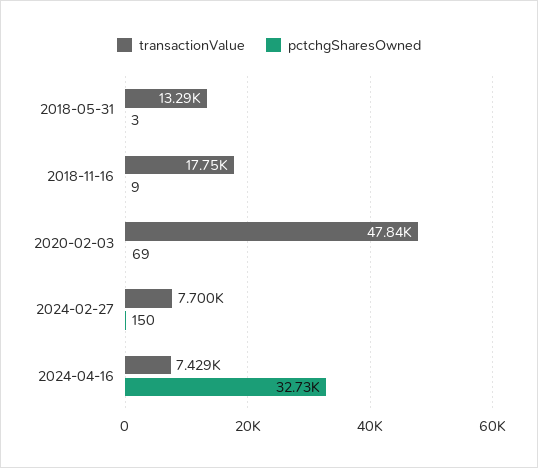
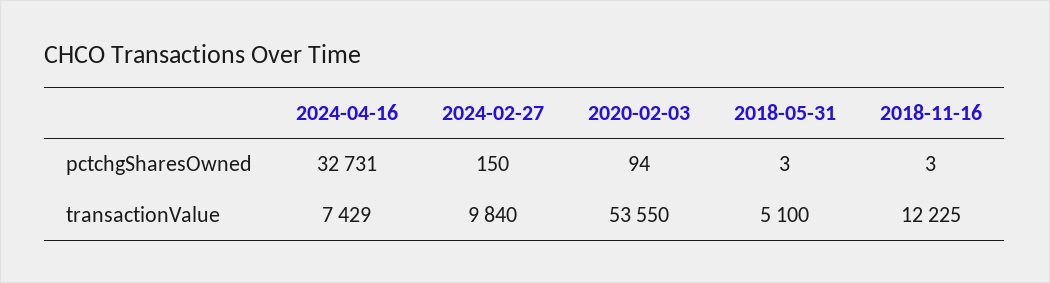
transactionValue, 2018-05-31: 13290 -> 5100
transactionValue, 2018-11-16: 17750 -> 12225
pctchgSharesOwned, 2018-11-16: 9 -> 3
transactionValue, 2020-02-03: 47840 -> 53550
pctchgSharesOwned, 2020-02-03: 69 -> 94
transactionValue, 2024-02-27: 7700 -> 9840

